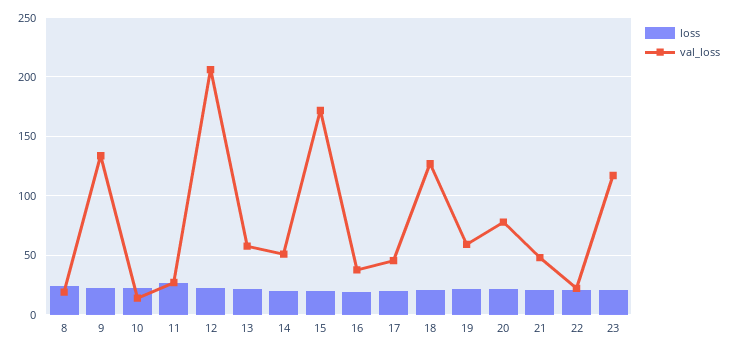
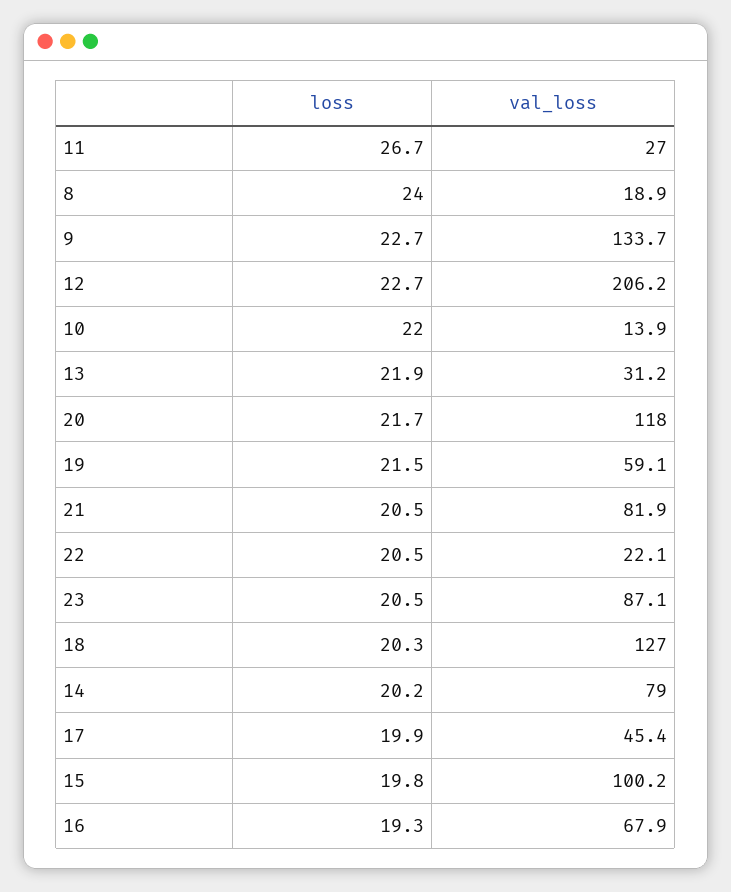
val_loss, 13: 60 -> 31.2
val_loss, 14: 50 -> 79
val_loss, 15: 170 -> 100.2
val_loss, 16: 40 -> 67.9
val_loss, 20: 80 -> 118
val_loss, 21: 50 -> 81.9
val_loss, 23: 120 -> 87.1

